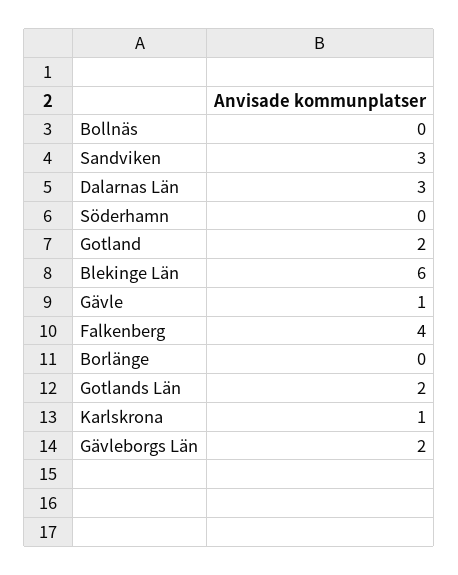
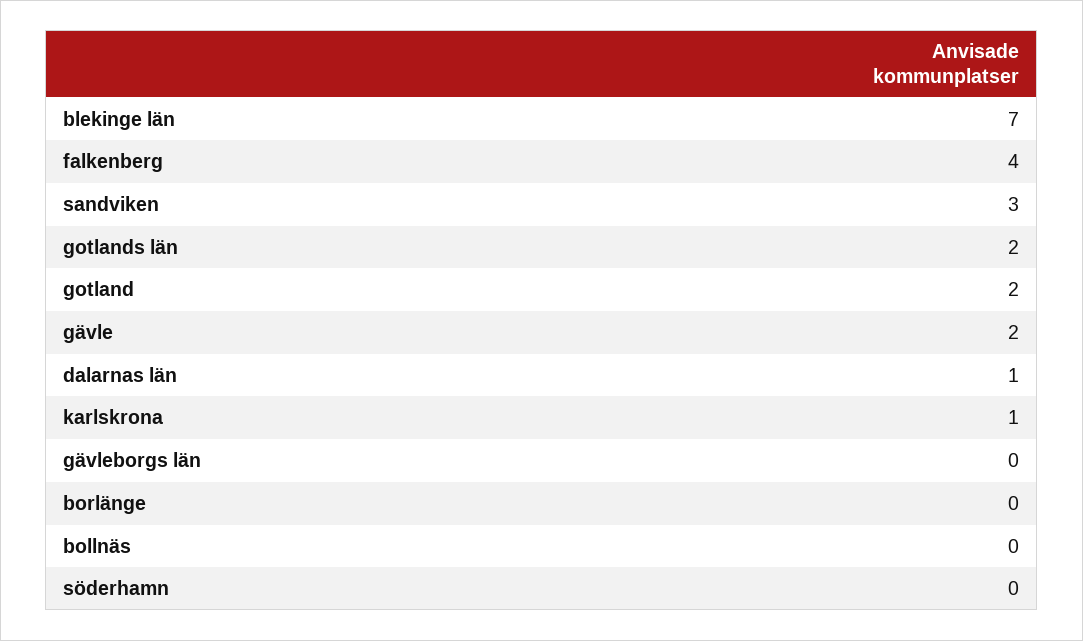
Dalarnas Län: 3 -> 1
Blekinge Län: 6 -> 7
Gävle: 1 -> 2
Gävleborgs Län: 2 -> 0

